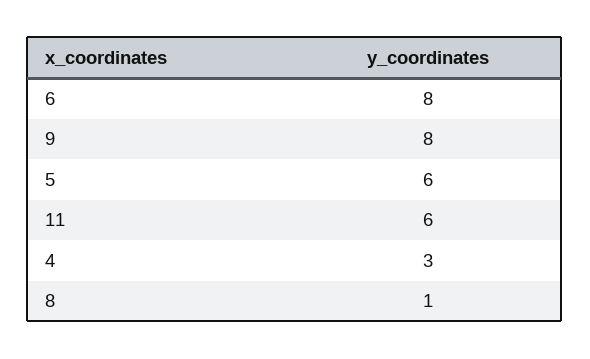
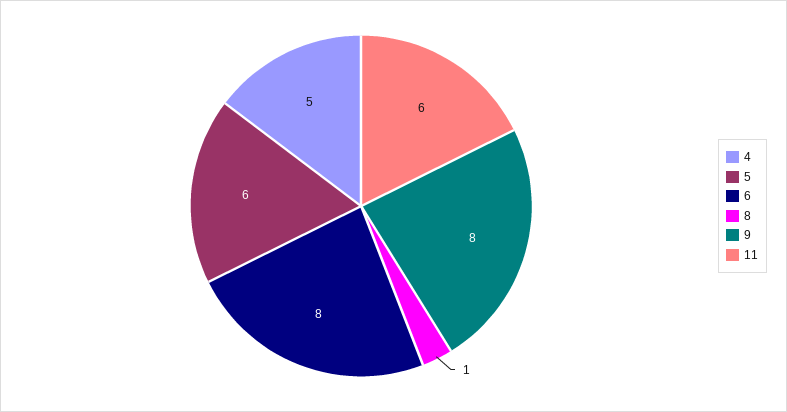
4: 3 -> 5

